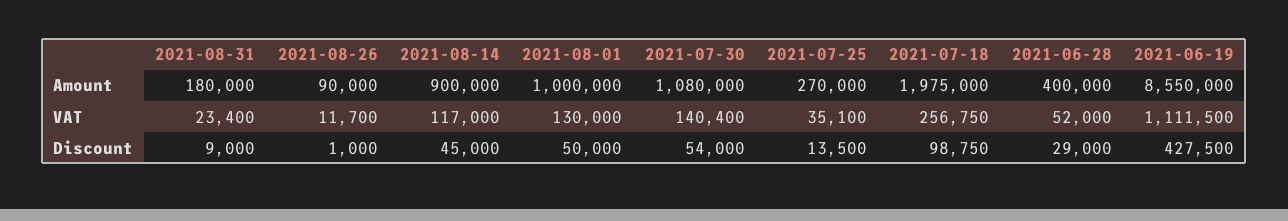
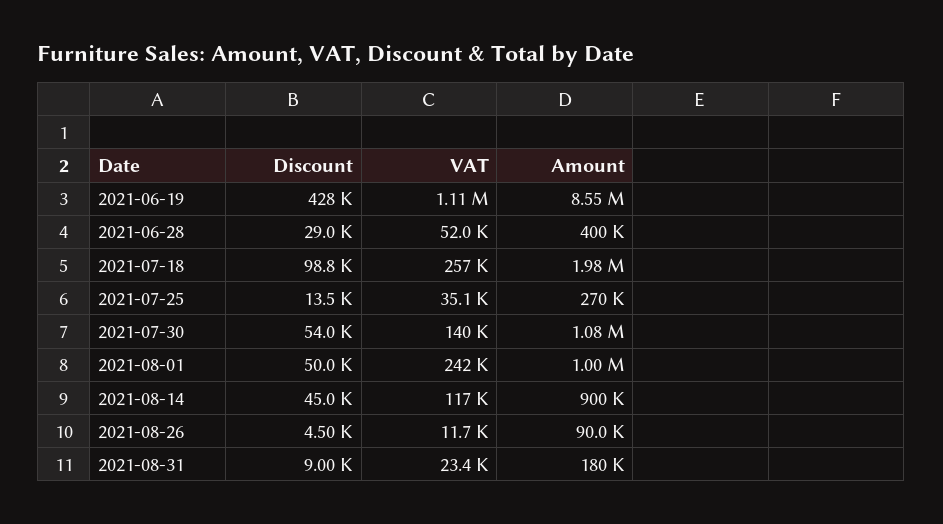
2021-08-01, VAT: 130000 -> 242000
2021-08-26, Discount: 1000 -> 4500

